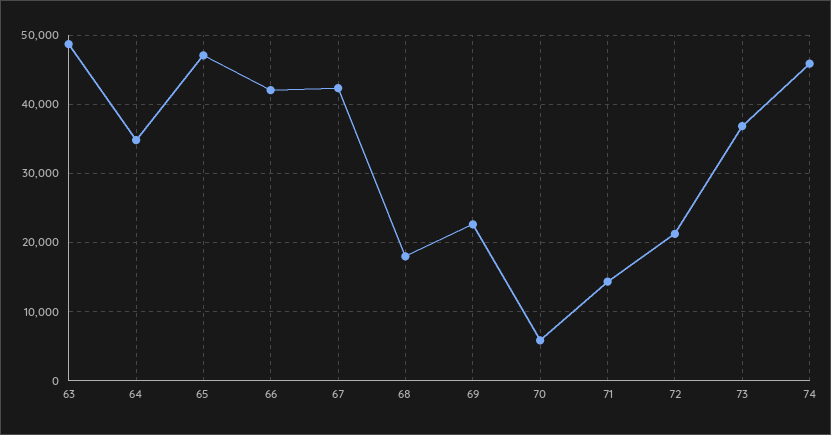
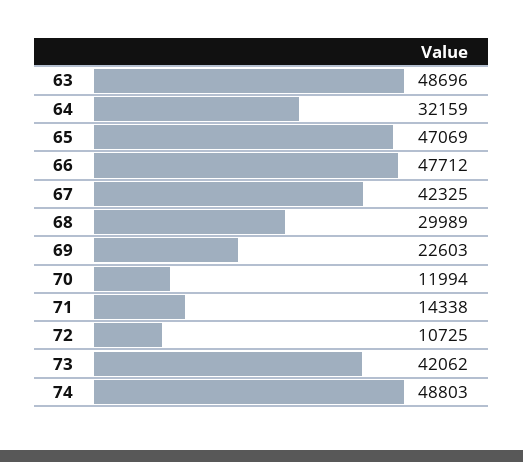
64: 35000 -> 32159
66: 42000 -> 47712
68: 18000 -> 29989
70: 6000 -> 11994
72: 21000 -> 10725
73: 37000 -> 42062
74: 46000 -> 48803

